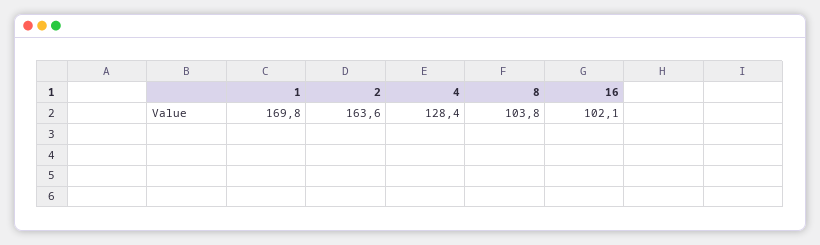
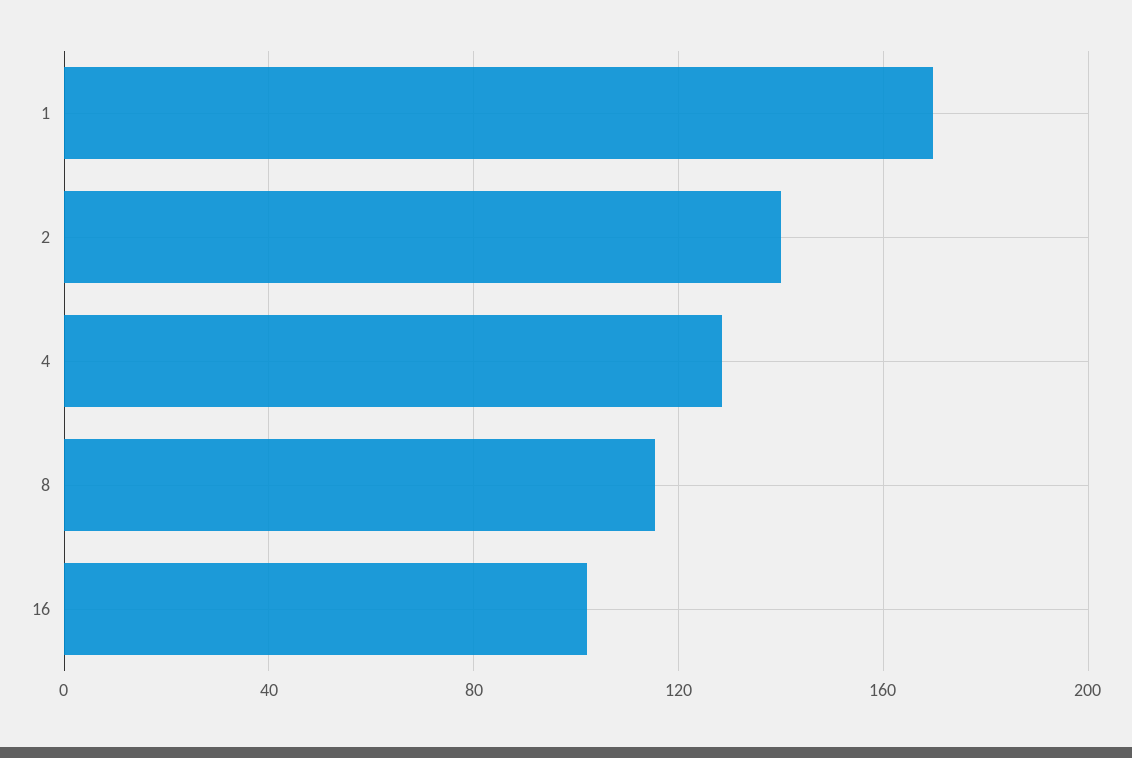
2: 163.6 -> 140
8: 103.8 -> 115

